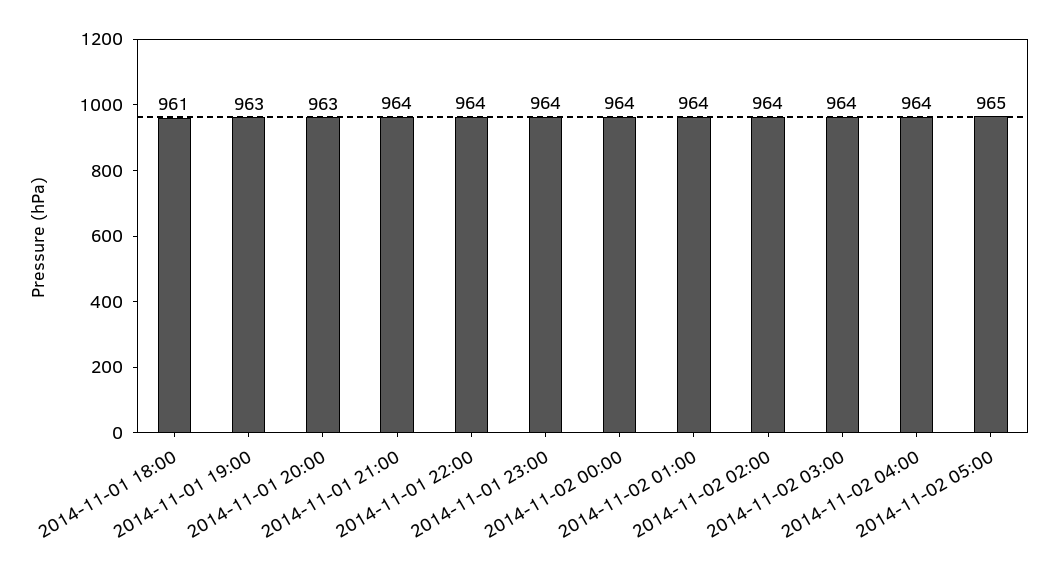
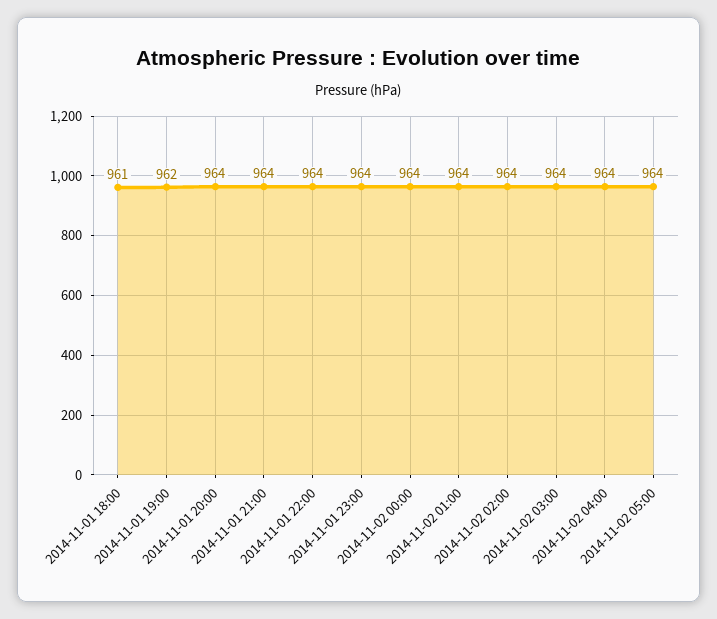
2014-11-01 19:00: 963 -> 962
2014-11-01 20:00: 963 -> 964
2014-11-02 05:00: 965 -> 964

